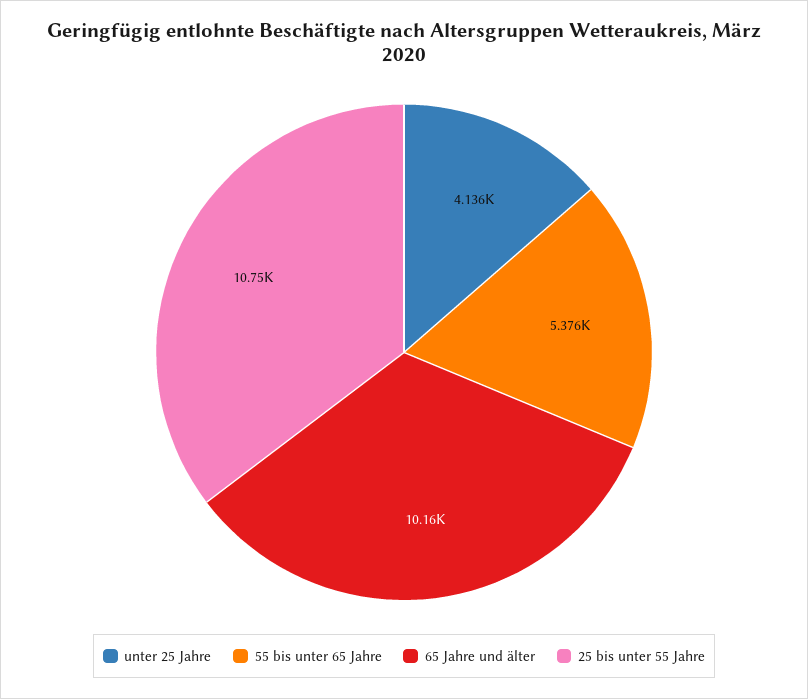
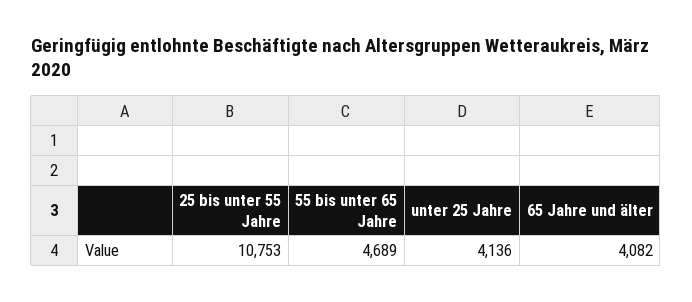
55 bis unter 65 Jahre: 5376 -> 4689
65 Jahre und älter: 10160 -> 4082

